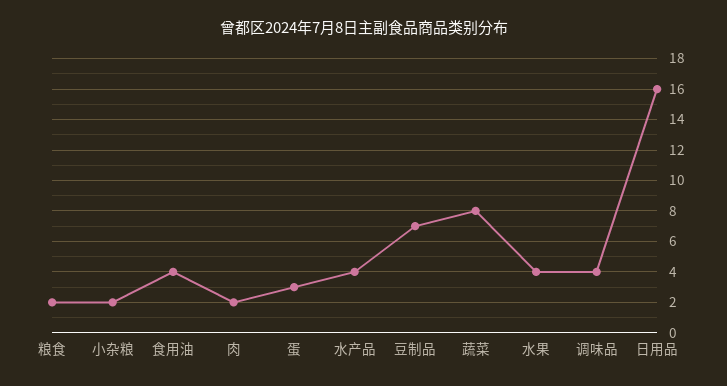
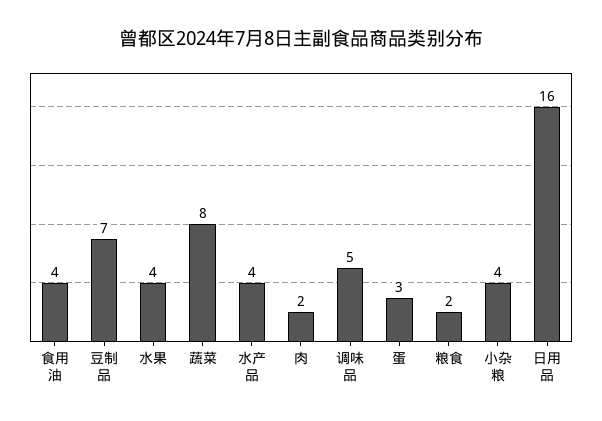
小杂粮: 2 -> 4
调味品: 4 -> 5

